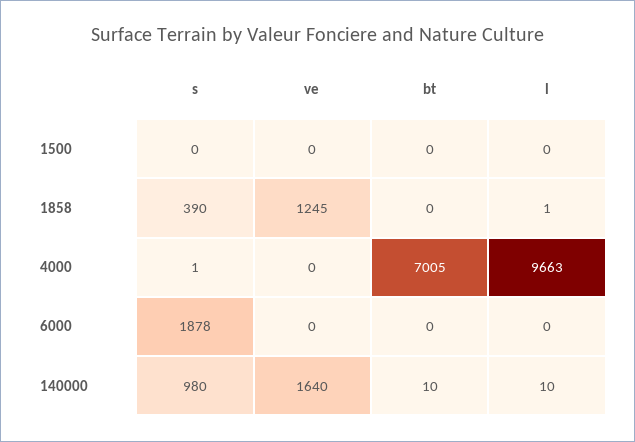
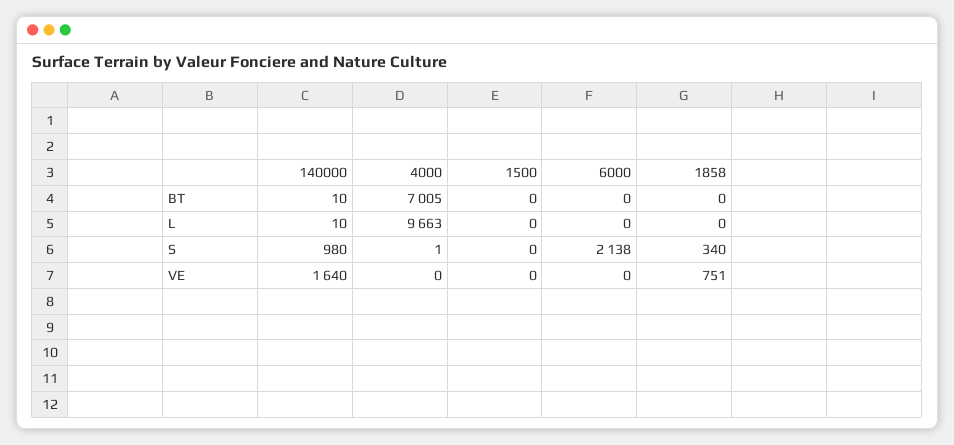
s, 1858: 390 -> 340
ve, 1858: 1245 -> 751
l, 1858: 1 -> 0
s, 6000: 1878 -> 2138

